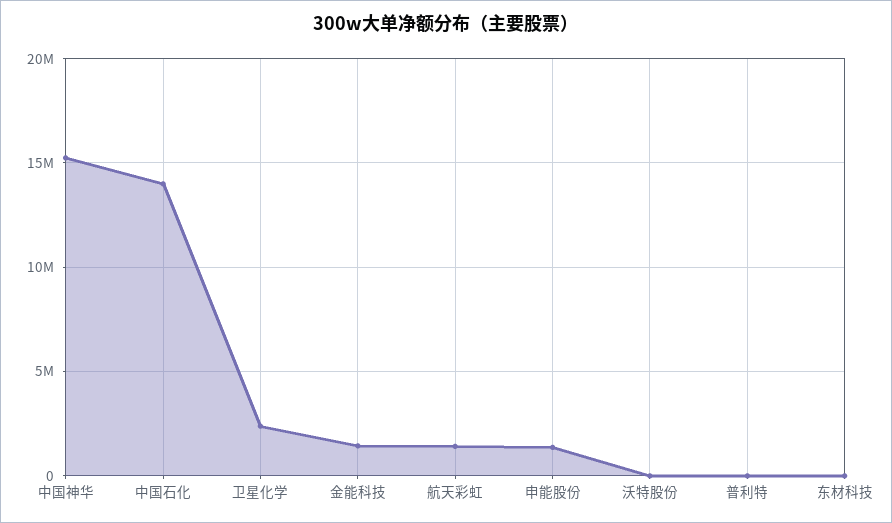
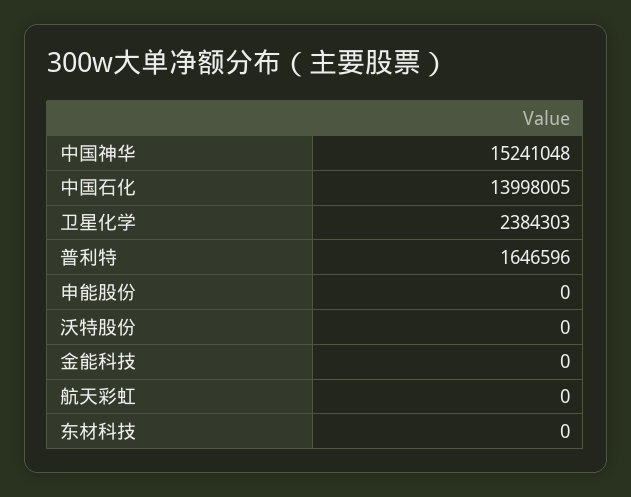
金能科技: 1500000 -> 0
航天彩虹: 1500000 -> 0
申能股份: 1500000 -> 0
普利特: 0 -> 1646596

